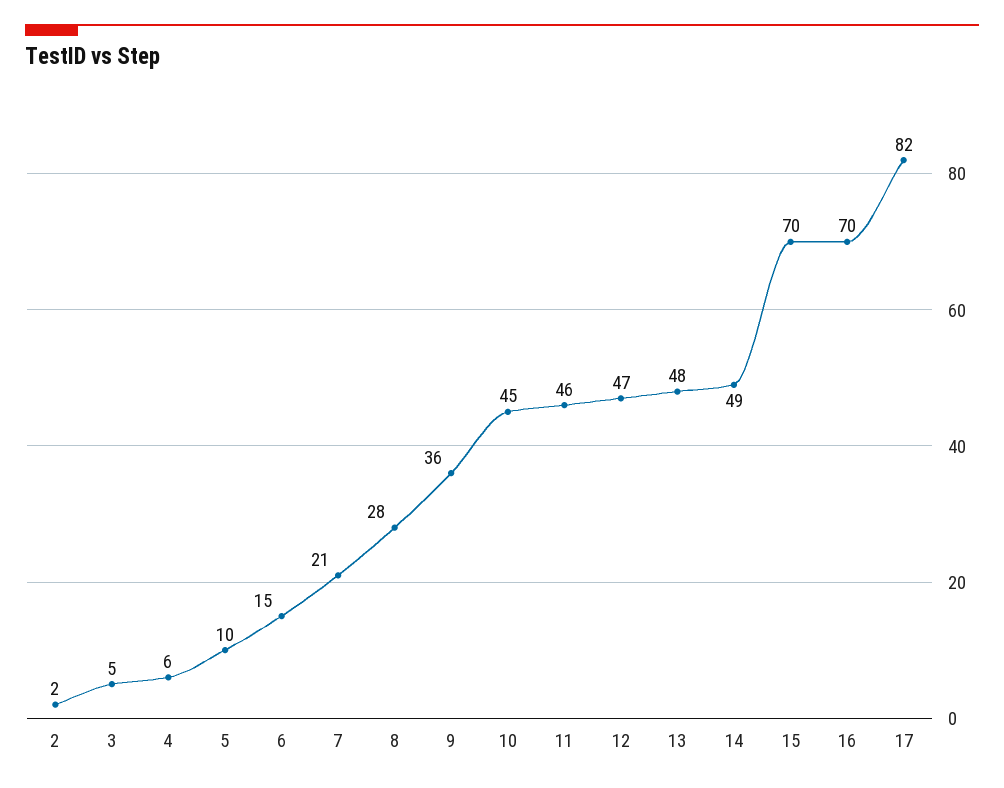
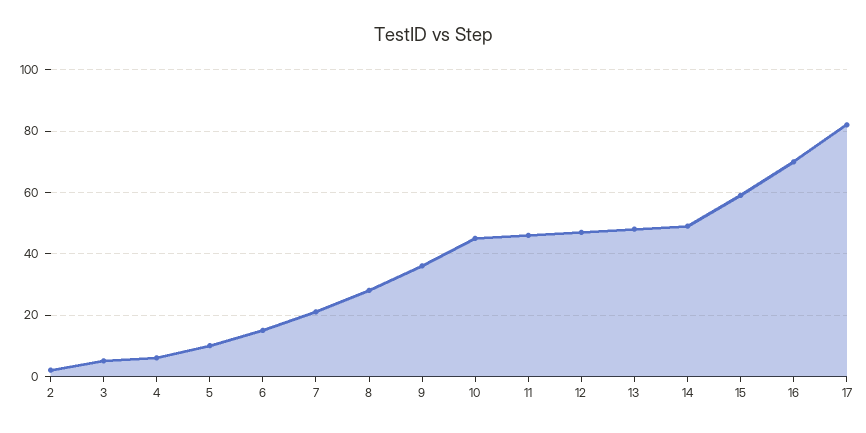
15: 70 -> 60

